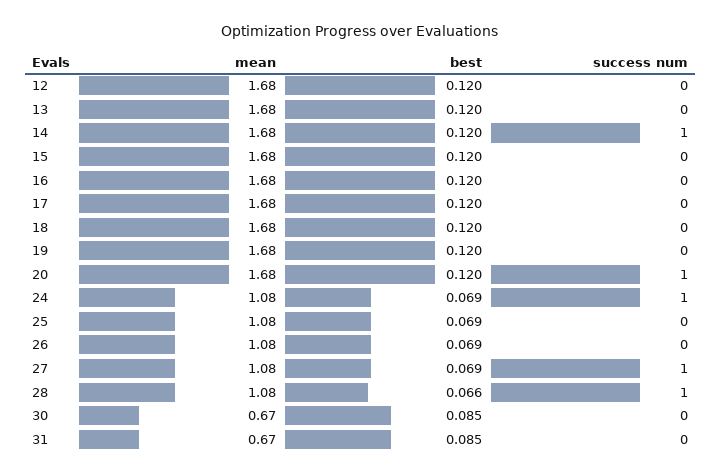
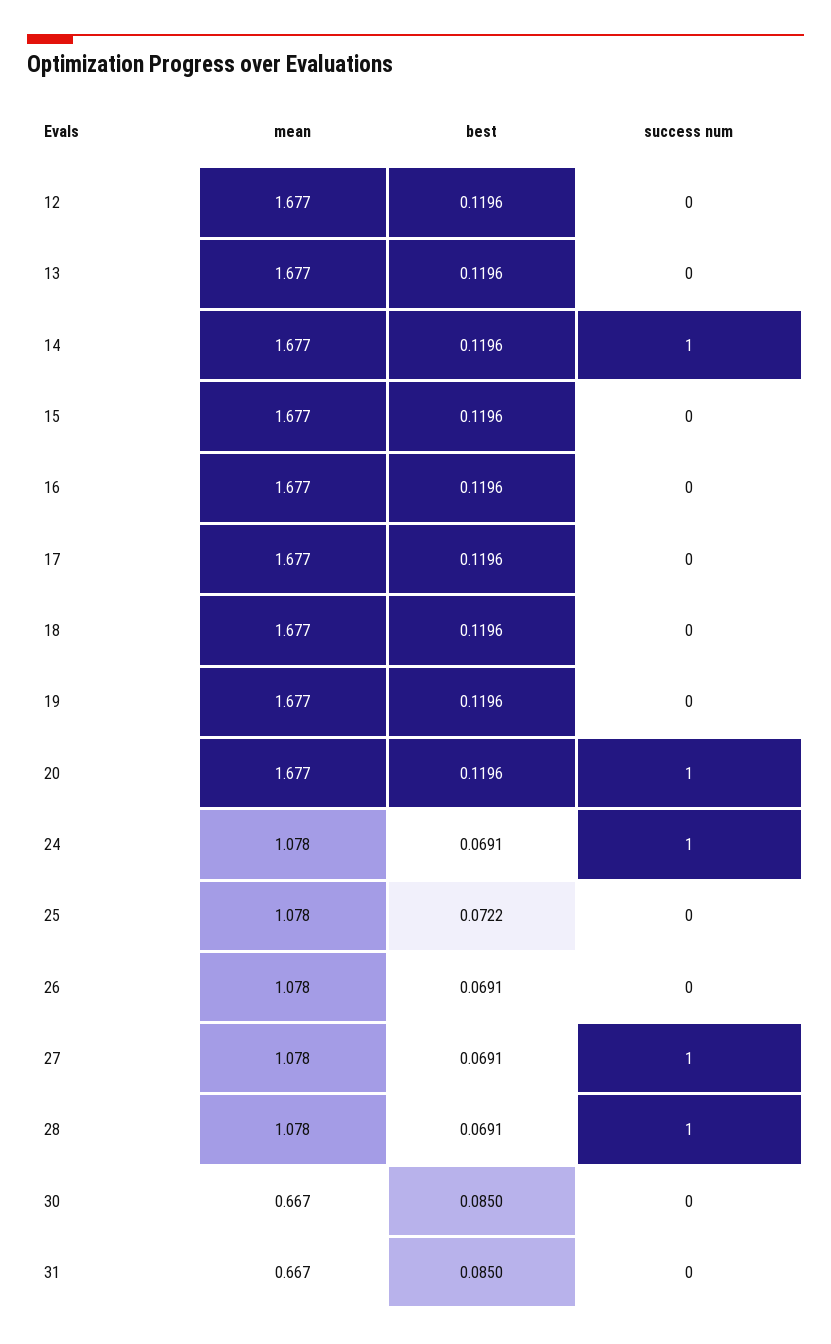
best, 25: 0.069 -> 0.0722
best, 28: 0.066 -> 0.0691

